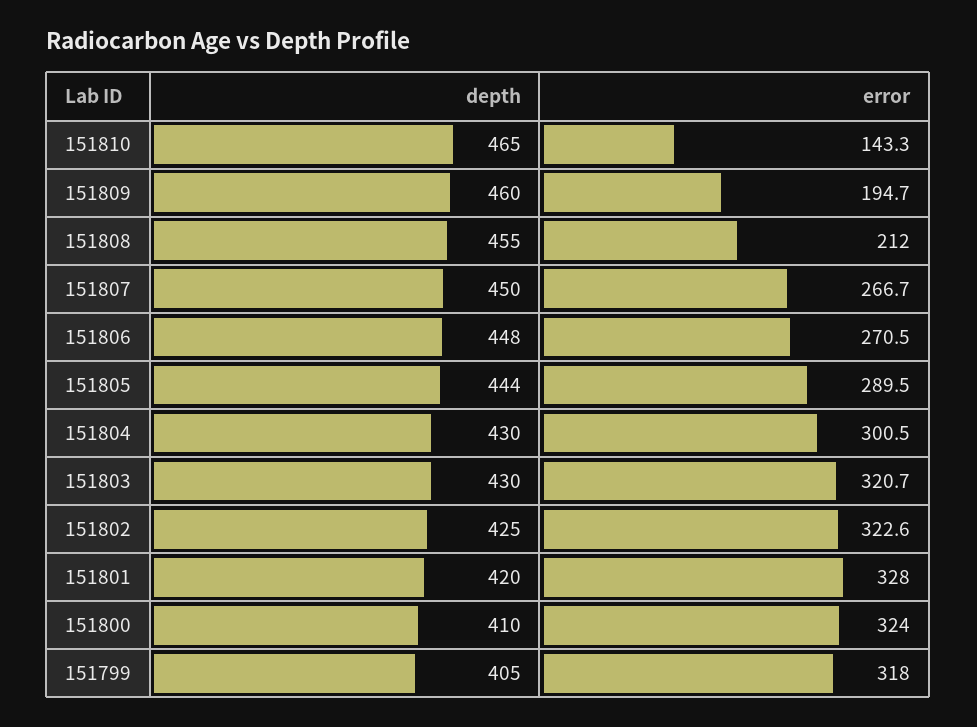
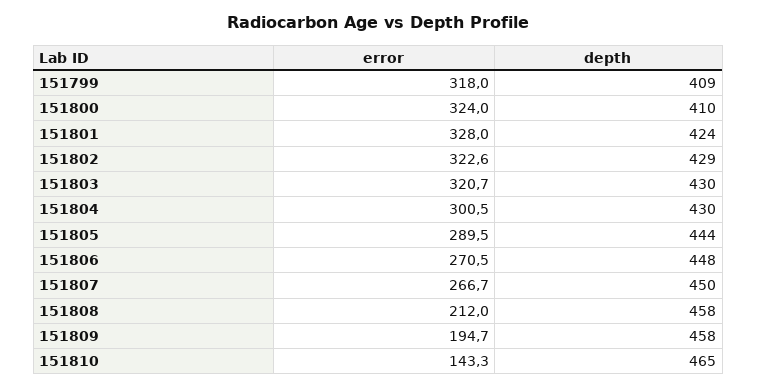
depth, 151809: 460 -> 458
depth, 151808: 455 -> 458
depth, 151802: 425 -> 429
depth, 151801: 420 -> 424
depth, 151799: 405 -> 409

